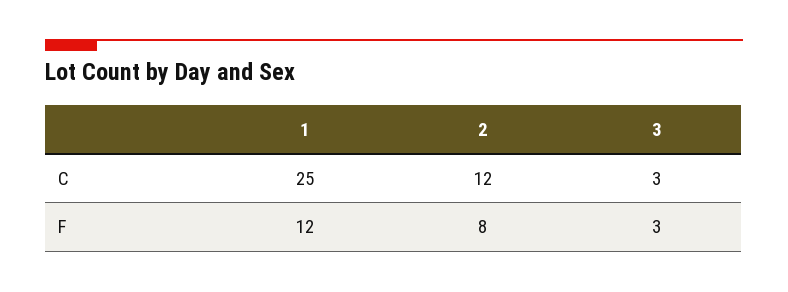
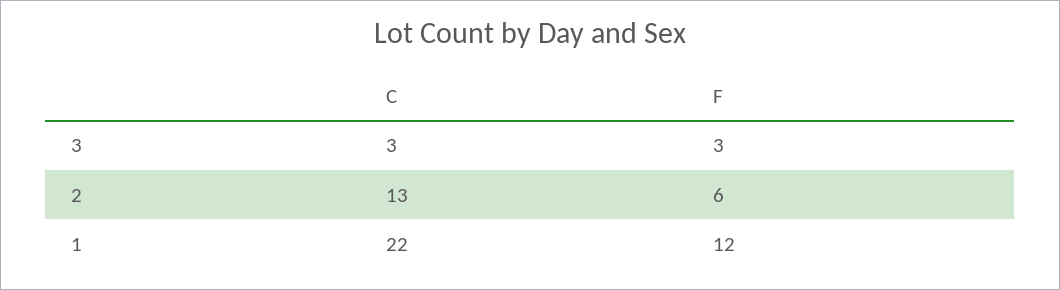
1, C: 25 -> 22
2, C: 12 -> 13
2, F: 8 -> 6

